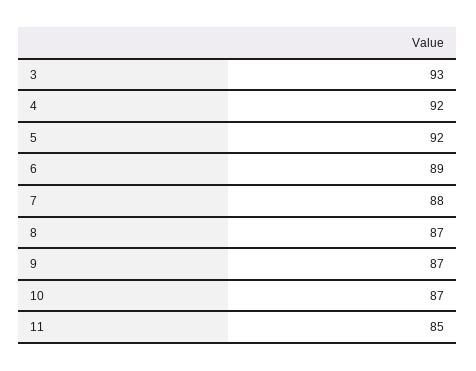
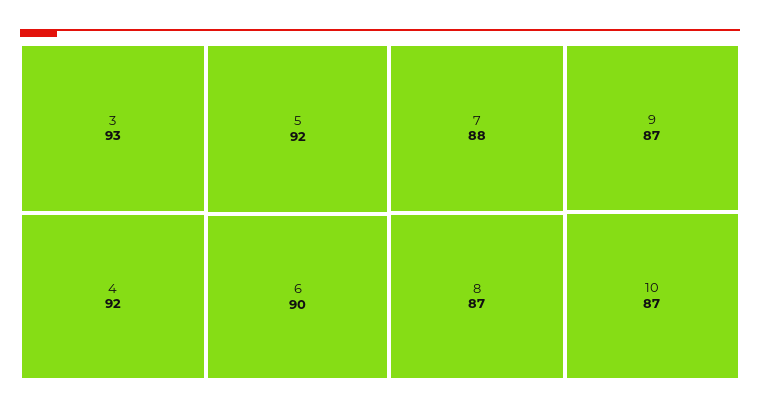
6: 89 -> 90
11: 85 -> none

